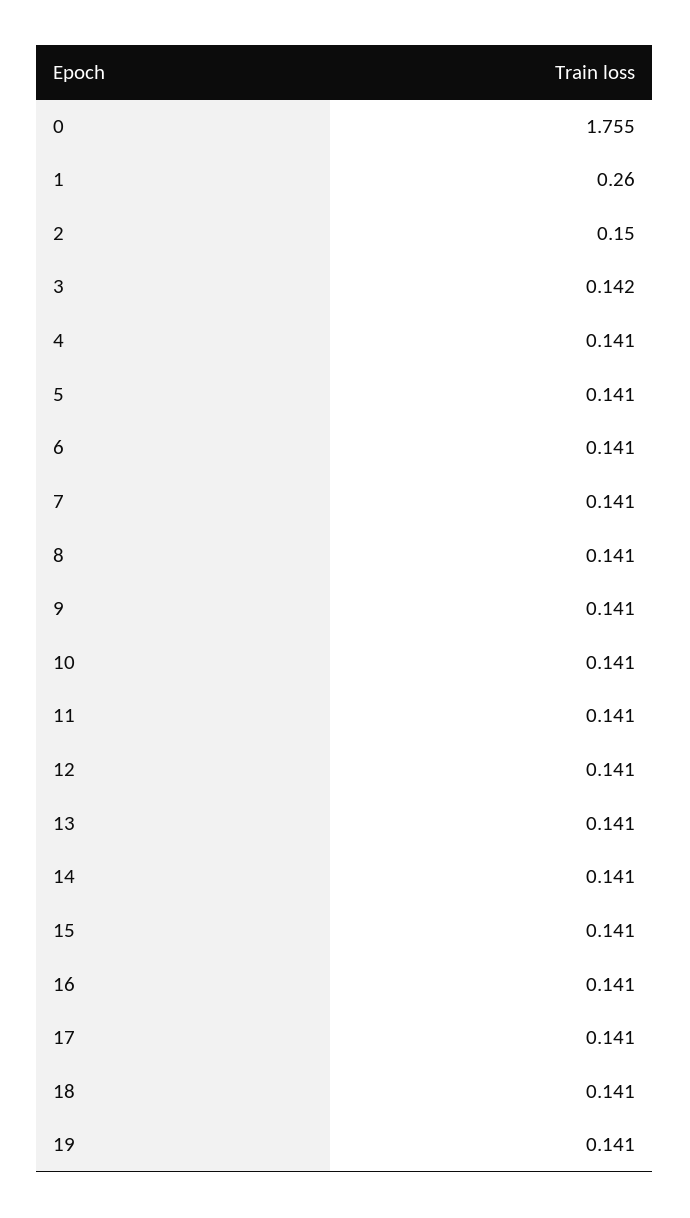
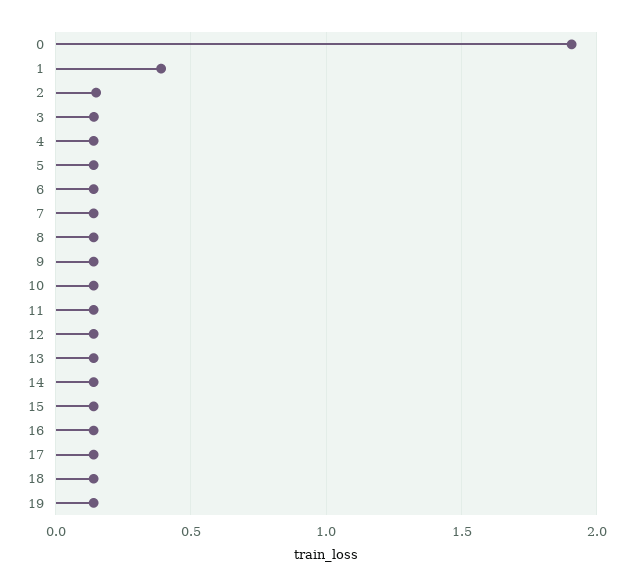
0: 1.755 -> 1.9
1: 0.26 -> 0.4

